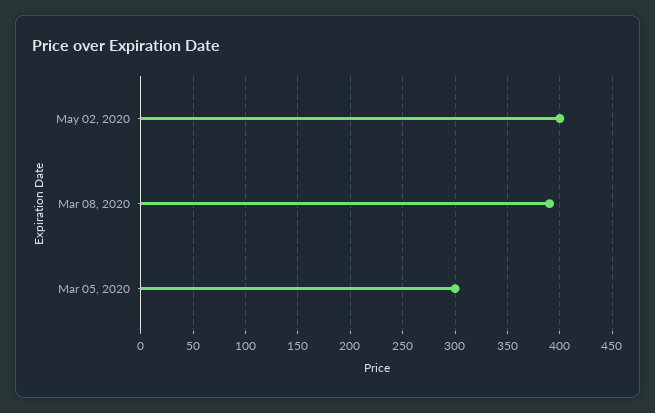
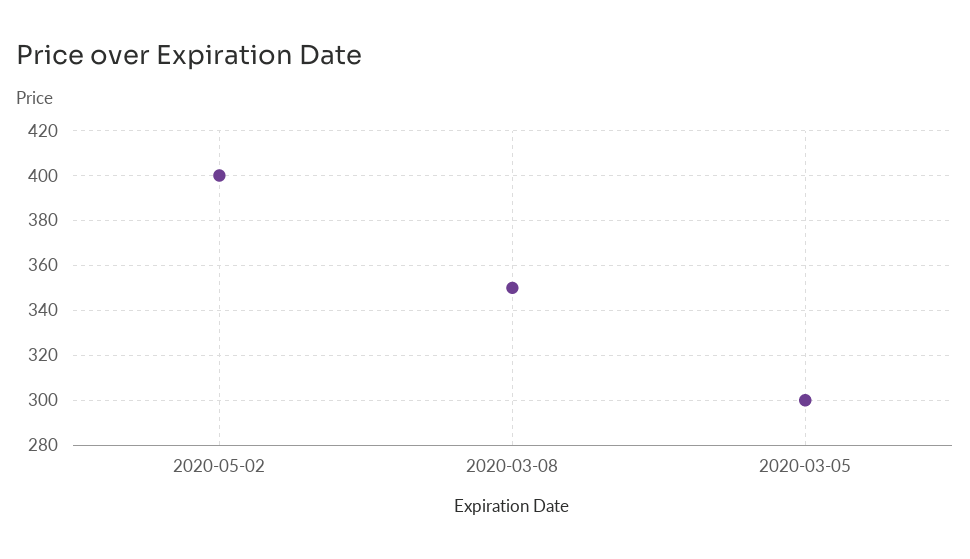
Mar 08, 2020: 390 -> 350

